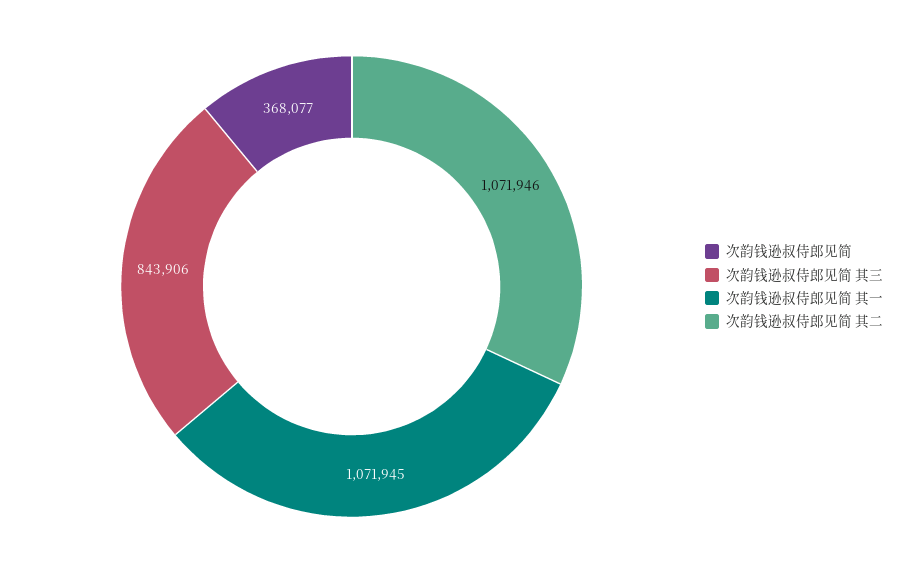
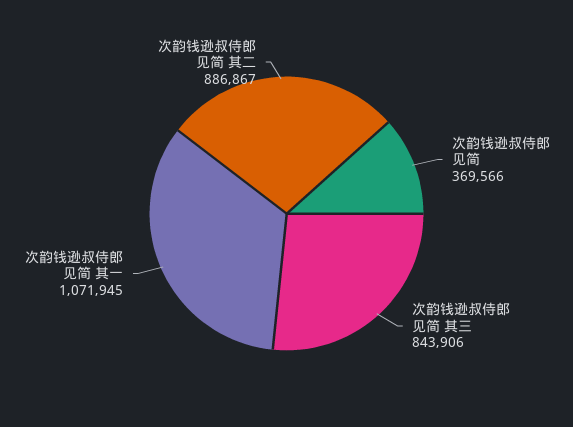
次韵钱逊叔侍郎见简: 368077 -> 369566
次韵钱逊叔侍郎见简 其二: 1071946 -> 886867

